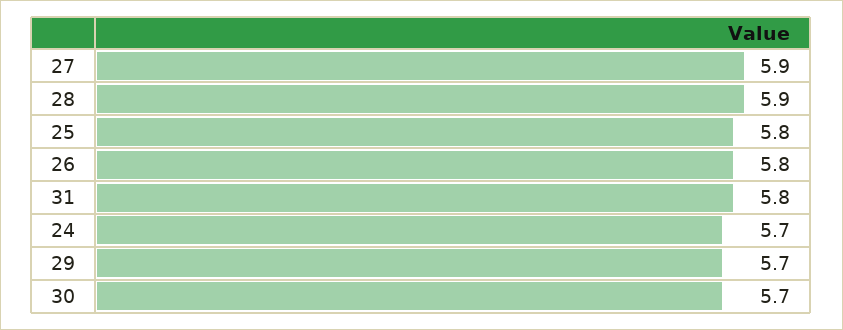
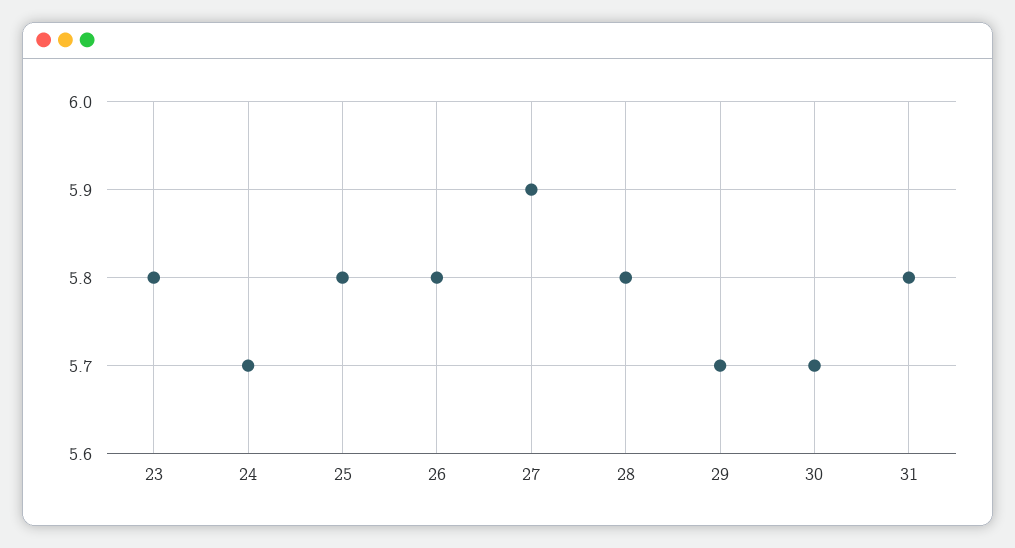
28: 5.9 -> 5.8
23: none -> 5.8

